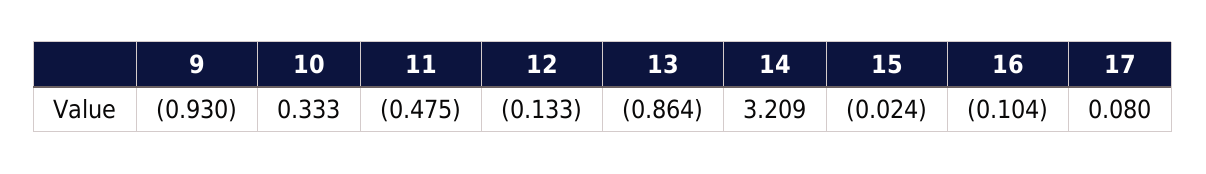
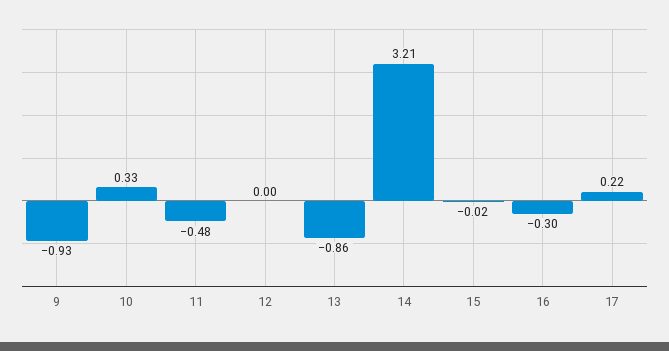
12: -0.133 -> 0
16: -0.104 -> -0.3
17: 0.08 -> 0.22

